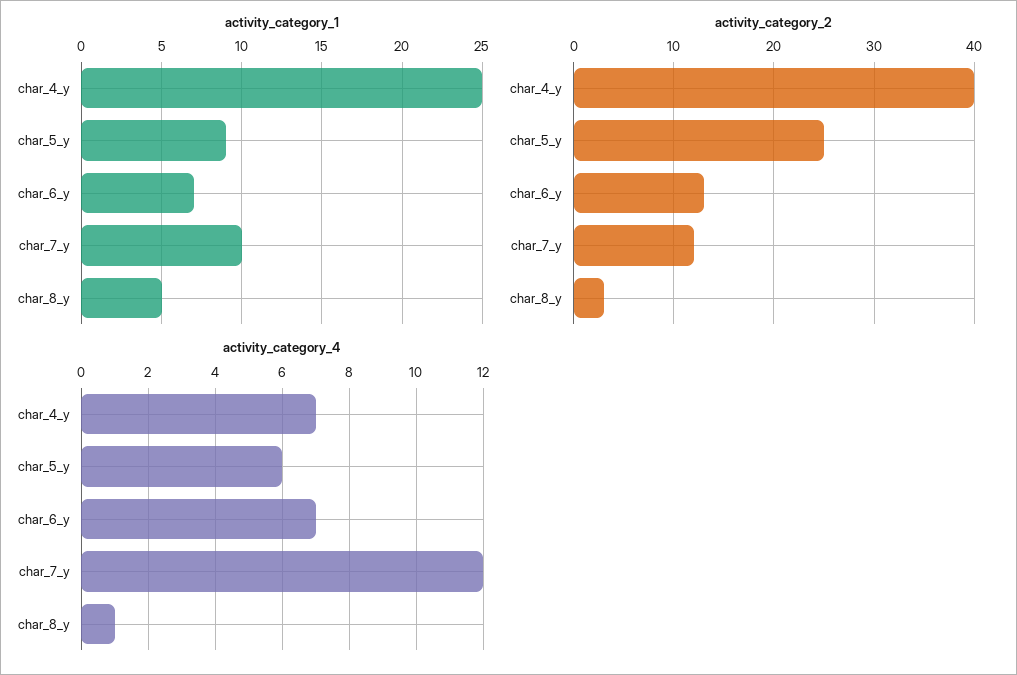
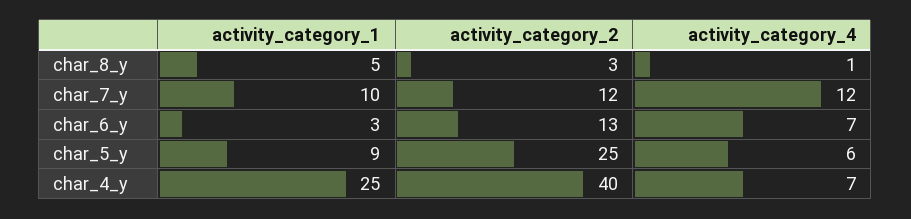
activity_category_1, char_6_y: 7 -> 3

